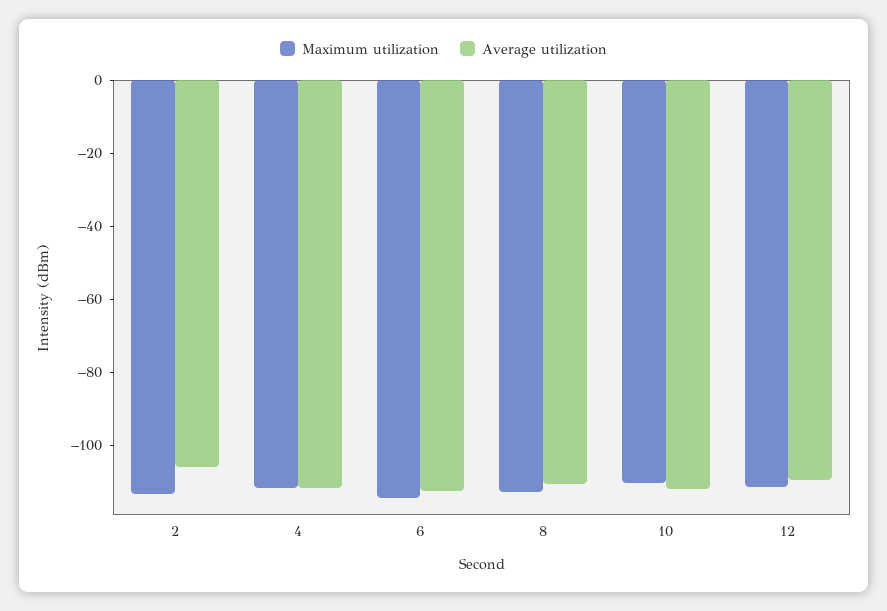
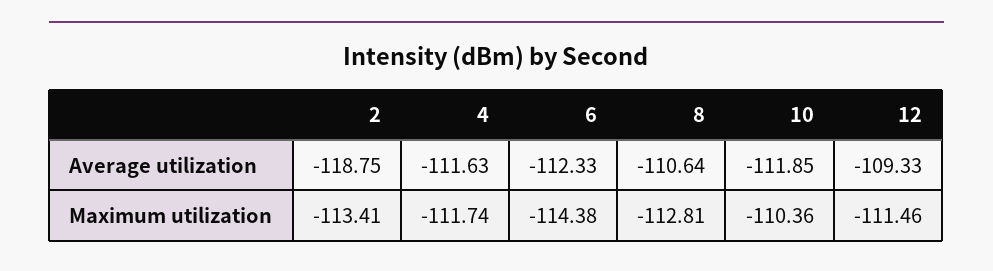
Average utilization, 2: -105 -> -118.75

